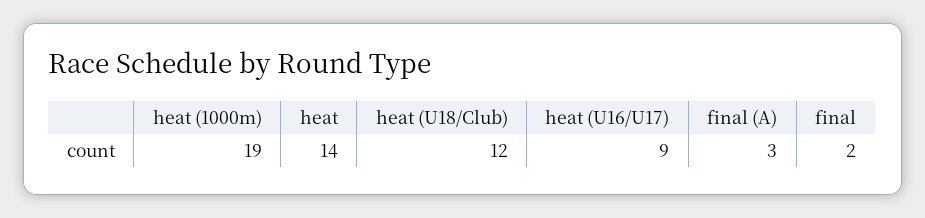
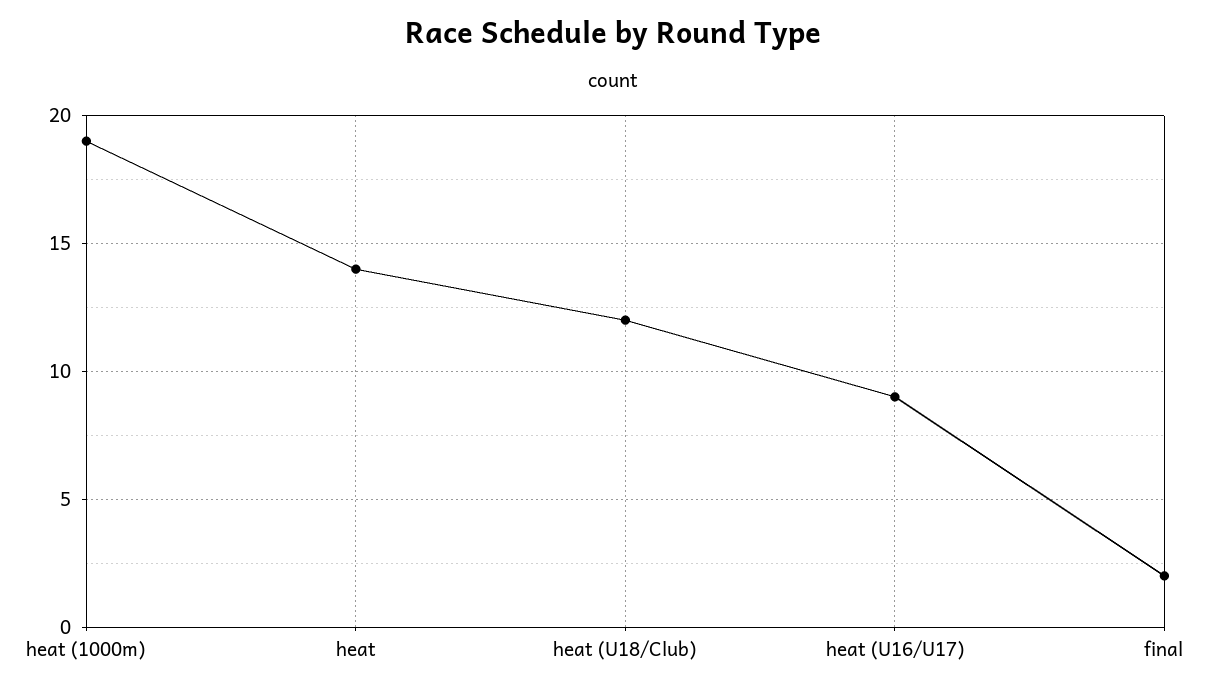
final (A): 3 -> none

